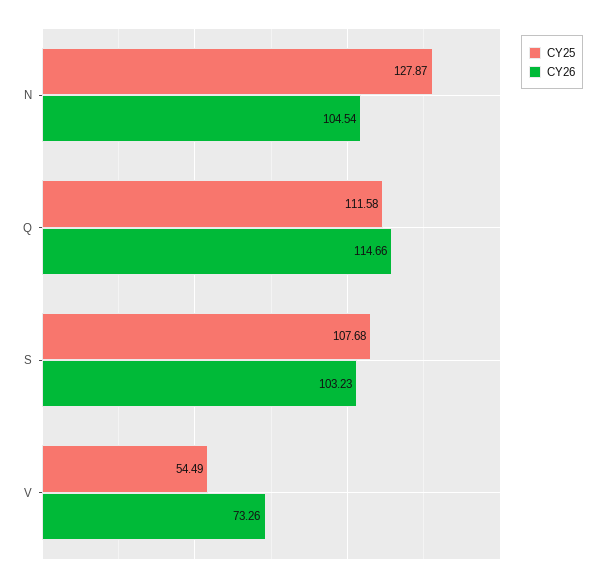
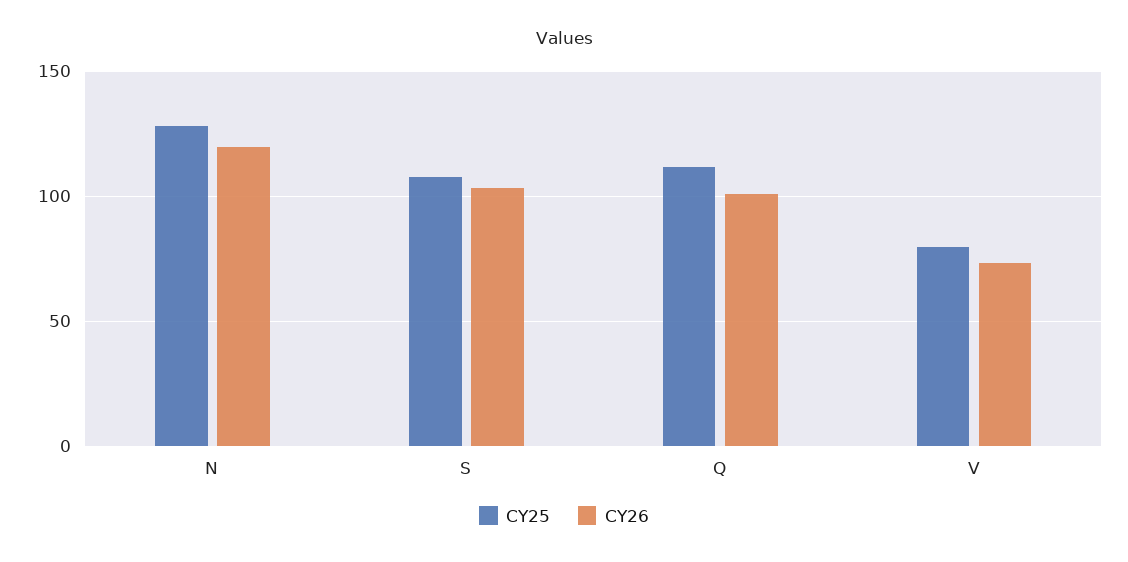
CY26, N: 104.54 -> 120
CY26, Q: 114.66 -> 100
CY25, V: 54.49 -> 80

